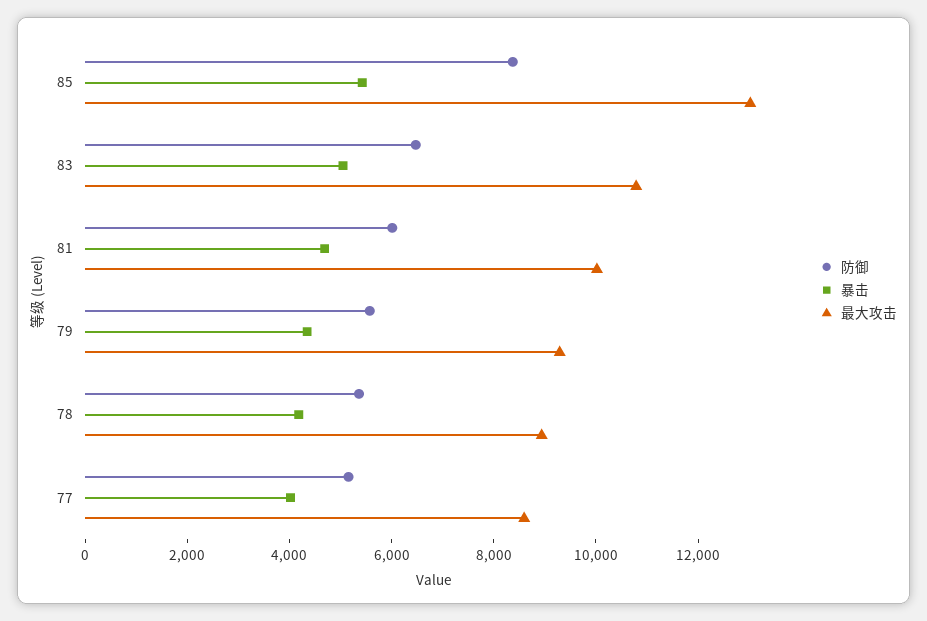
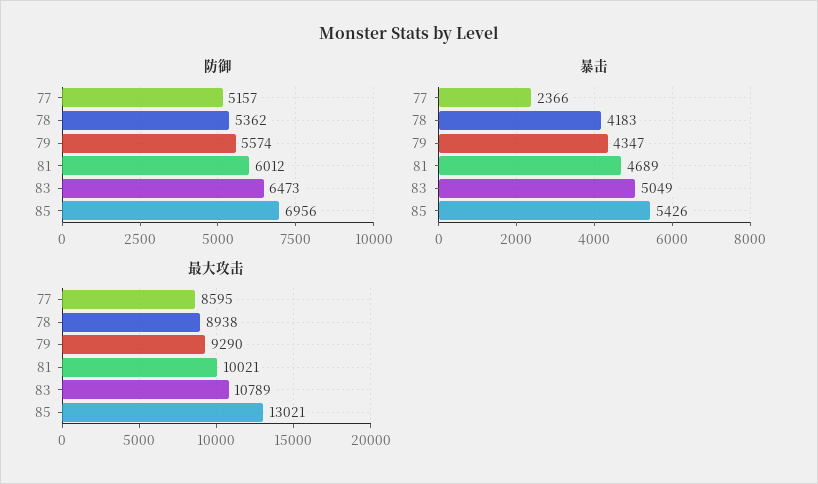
防御, 85: 8500 -> 6956
暴击, 77: 4000 -> 2366

